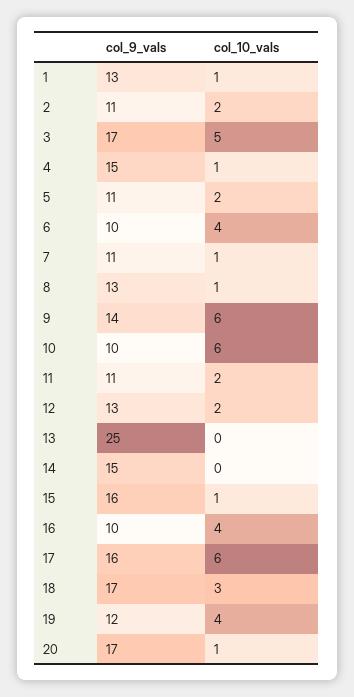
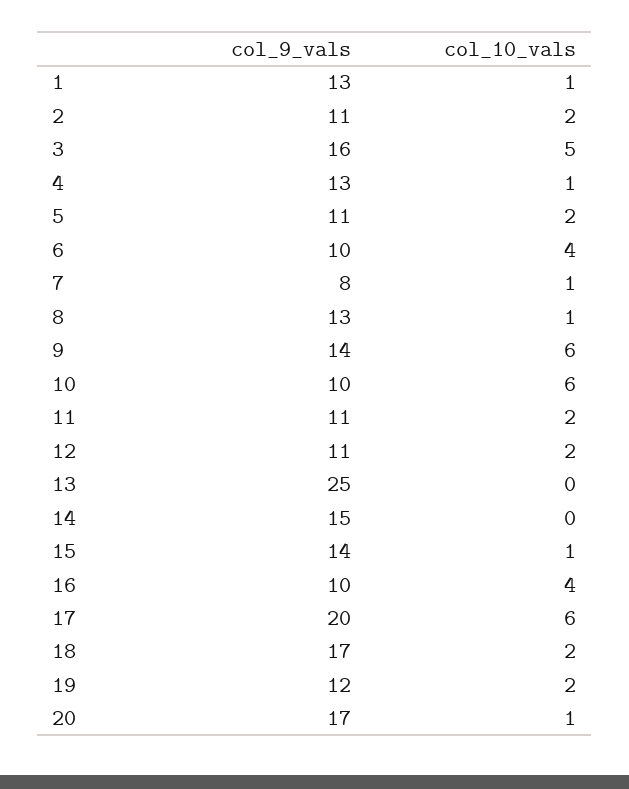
col_9_vals, 3: 17 -> 16
col_9_vals, 4: 15 -> 13
col_9_vals, 7: 11 -> 8
col_9_vals, 12: 13 -> 11
col_9_vals, 15: 16 -> 14
col_9_vals, 17: 16 -> 20
col_10_vals, 18: 3 -> 2
col_10_vals, 19: 4 -> 2

